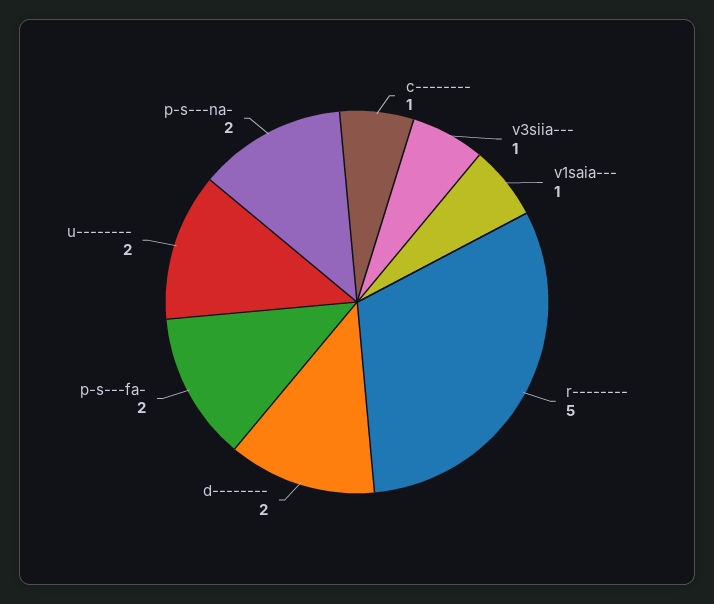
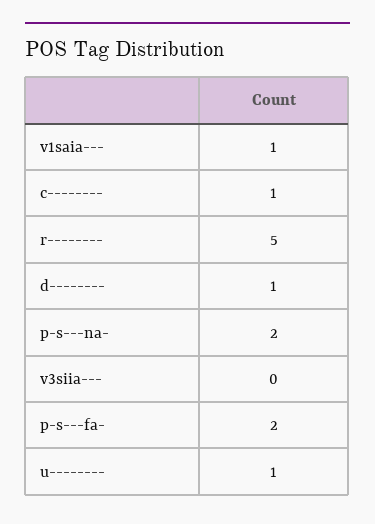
v3siia---: 1 -> 0
d--------: 2 -> 1
u--------: 2 -> 1

